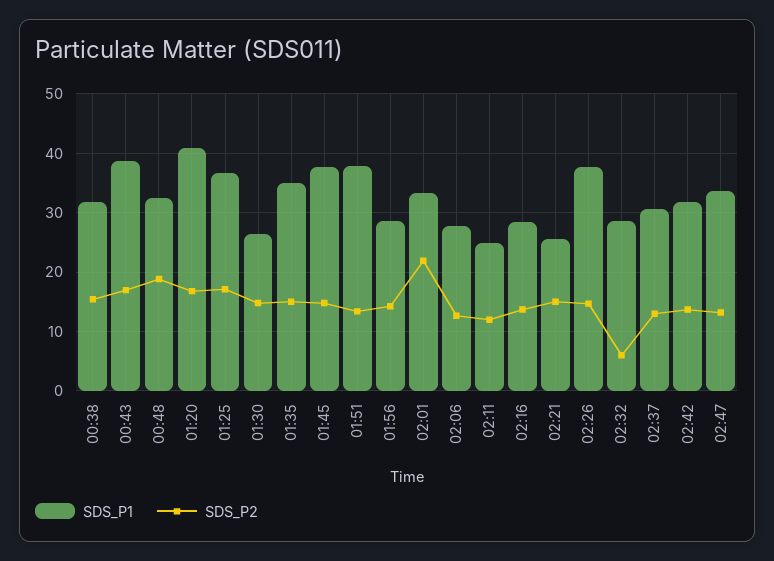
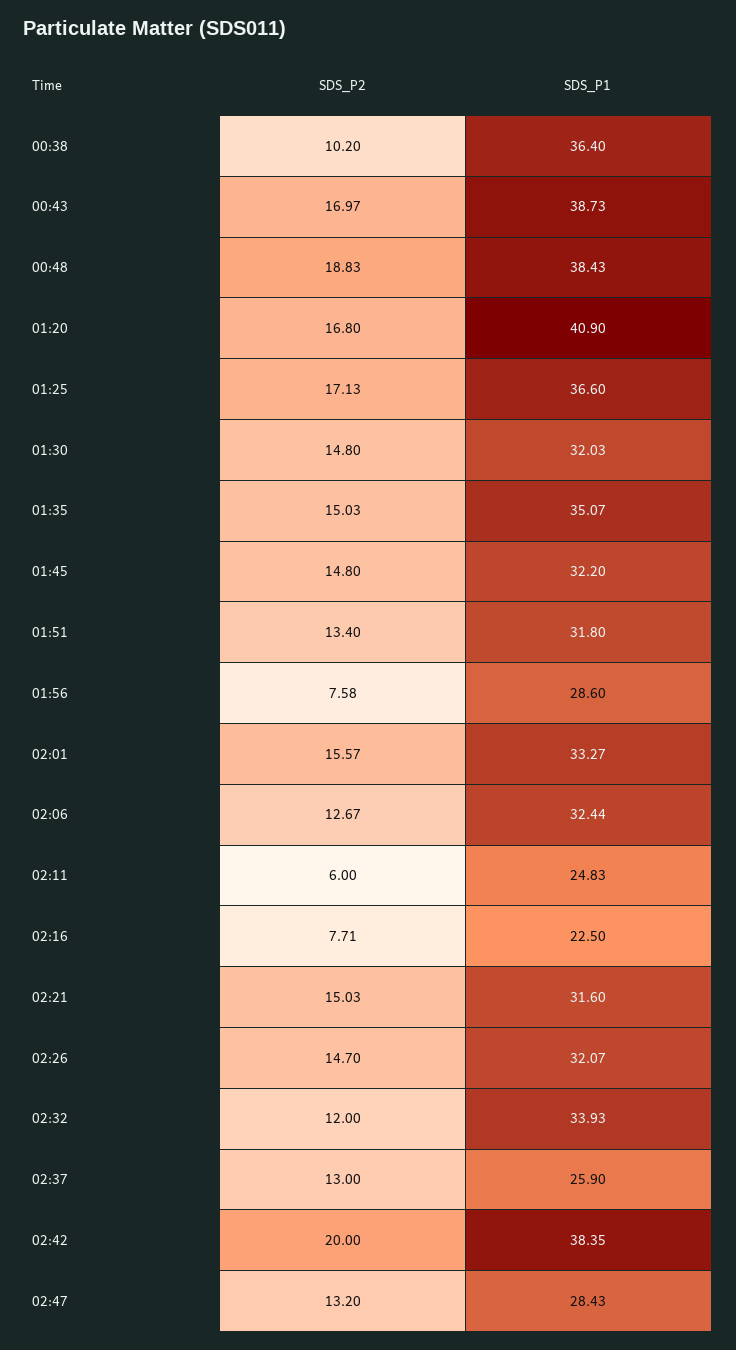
SDS_P1, 00:38: 32 -> 36.4
SDS_P2, 00:38: 16 -> 10.2
SDS_P1, 00:48: 32 -> 38.43
SDS_P1, 01:30: 26 -> 32.03
SDS_P1, 01:45: 38 -> 32.2
SDS_P1, 01:51: 38 -> 31.8
SDS_P2, 01:56: 14 -> 7.58
SDS_P2, 02:01: 22 -> 15.57
SDS_P1, 02:06: 28 -> 32.44
SDS_P2, 02:11: 12 -> 6
SDS_P1, 02:16: 28 -> 22.5
SDS_P2, 02:16: 14 -> 7.71
SDS_P1, 02:21: 26 -> 31.6
SDS_P1, 02:26: 38 -> 32.07
SDS_P1, 02:32: 28 -> 33.93
SDS_P2, 02:32: 6 -> 12
SDS_P1, 02:37: 30 -> 25.9
SDS_P1, 02:42: 32 -> 38.35
SDS_P2, 02:42: 14 -> 20
SDS_P1, 02:47: 34 -> 28.43

